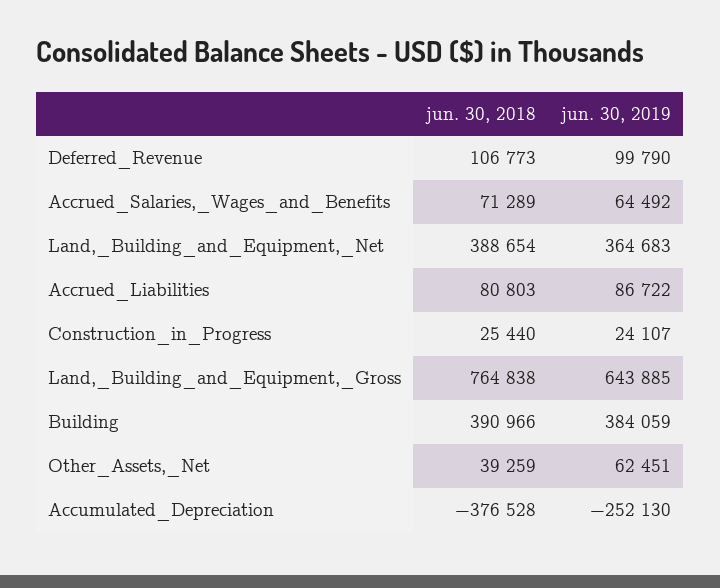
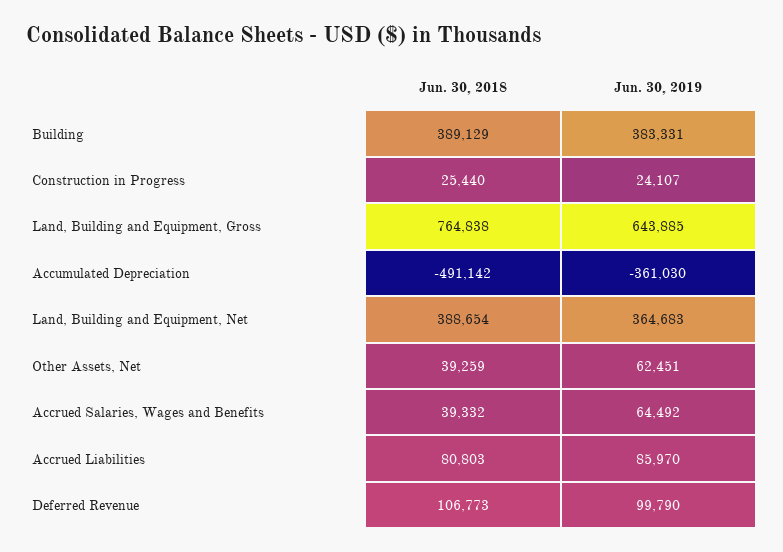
jun. 30, 2018, Accrued_Salaries,_Wages_and_Benefits: 71289 -> 39332
jun. 30, 2019, Accrued_Liabilities: 86722 -> 85970
jun. 30, 2018, Building: 390966 -> 389129
jun. 30, 2019, Building: 384059 -> 383331
jun. 30, 2018, Accumulated_Depreciation: -376528 -> -491142
jun. 30, 2019, Accumulated_Depreciation: -252130 -> -361030

